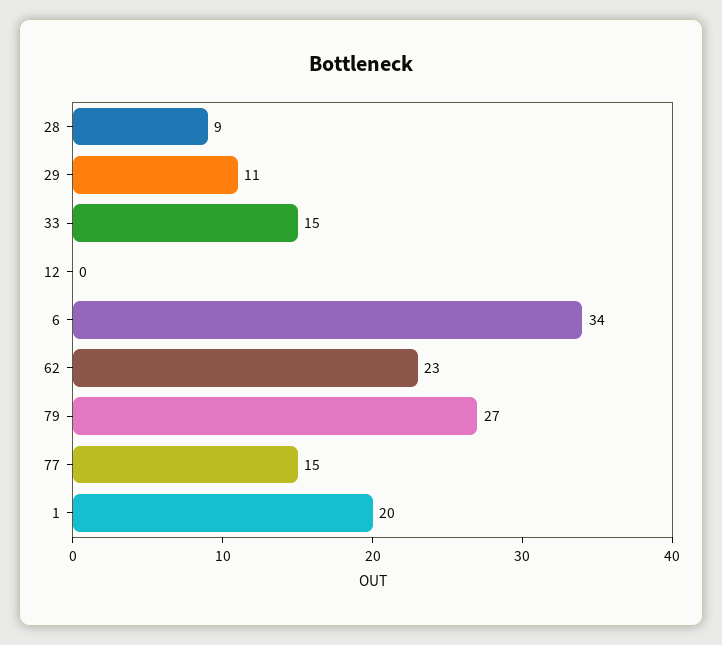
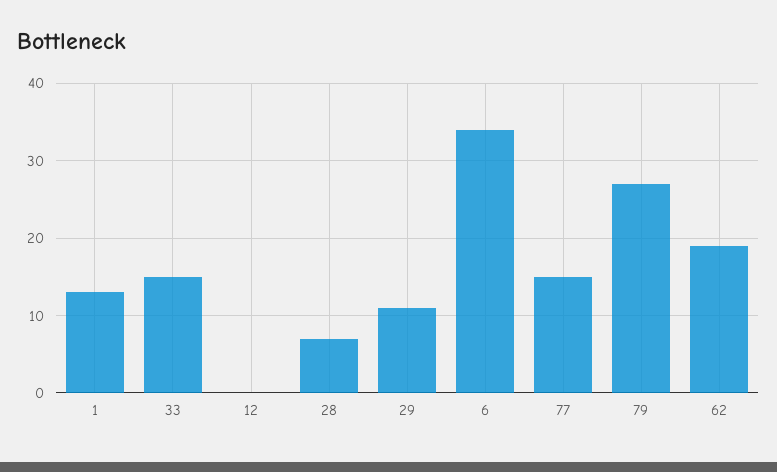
28: 9 -> 7
62: 23 -> 19
1: 20 -> 13

